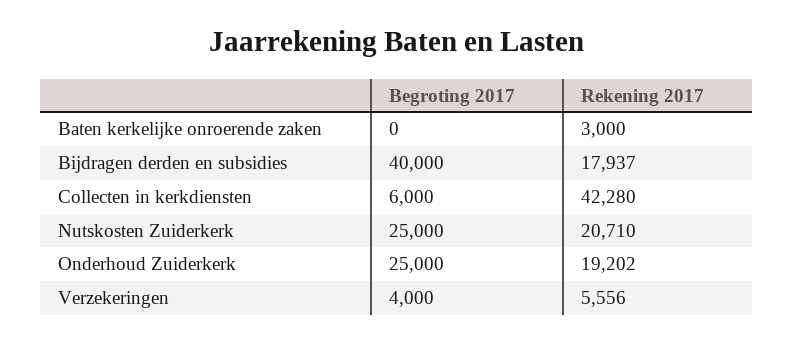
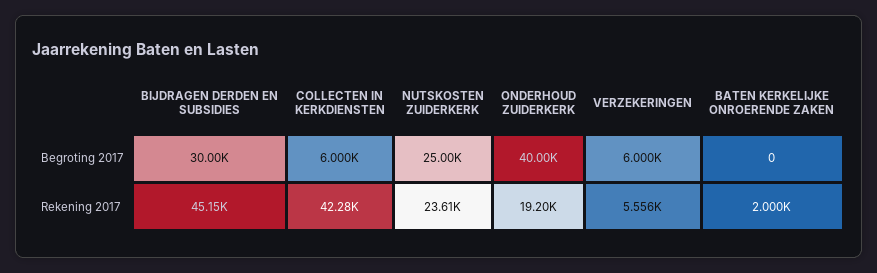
Rekening 2017, Baten kerkelijke onroerende zaken: 3000 -> 2000
Begroting 2017, Bijdragen derden en subsidies: 40000 -> 30000
Rekening 2017, Bijdragen derden en subsidies: 17937 -> 45150
Rekening 2017, Nutskosten Zuiderkerk: 20710 -> 23610
Begroting 2017, Onderhoud Zuiderkerk: 25000 -> 40000
Begroting 2017, Verzekeringen: 4000 -> 6000

